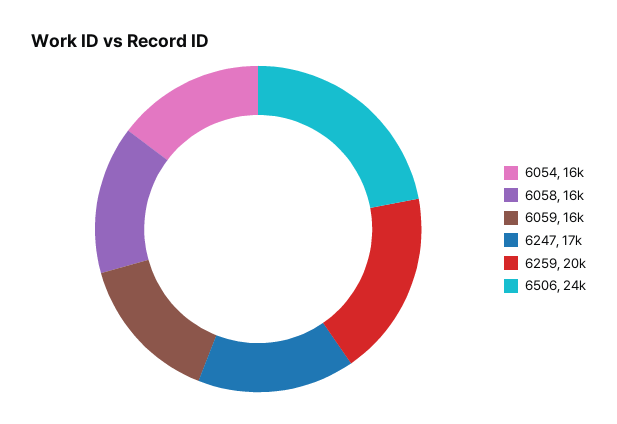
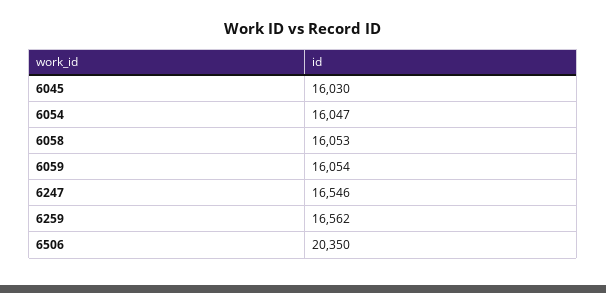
6259: 20000 -> 16562
6506: 24000 -> 20350
6045: none -> 16030

